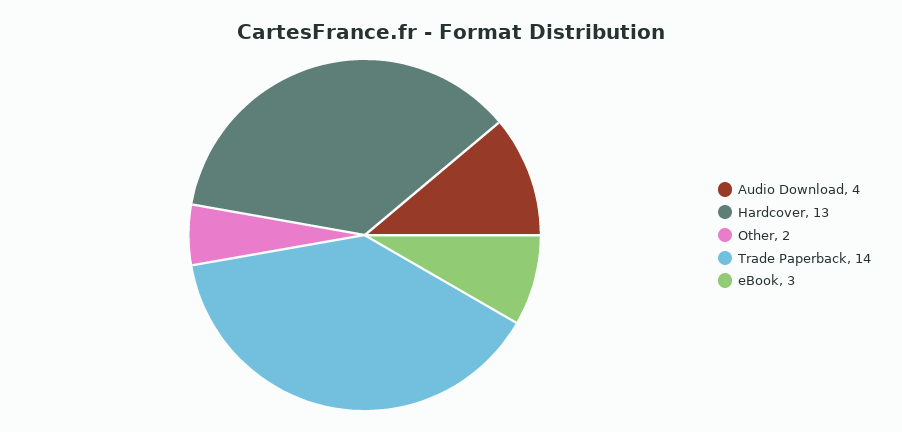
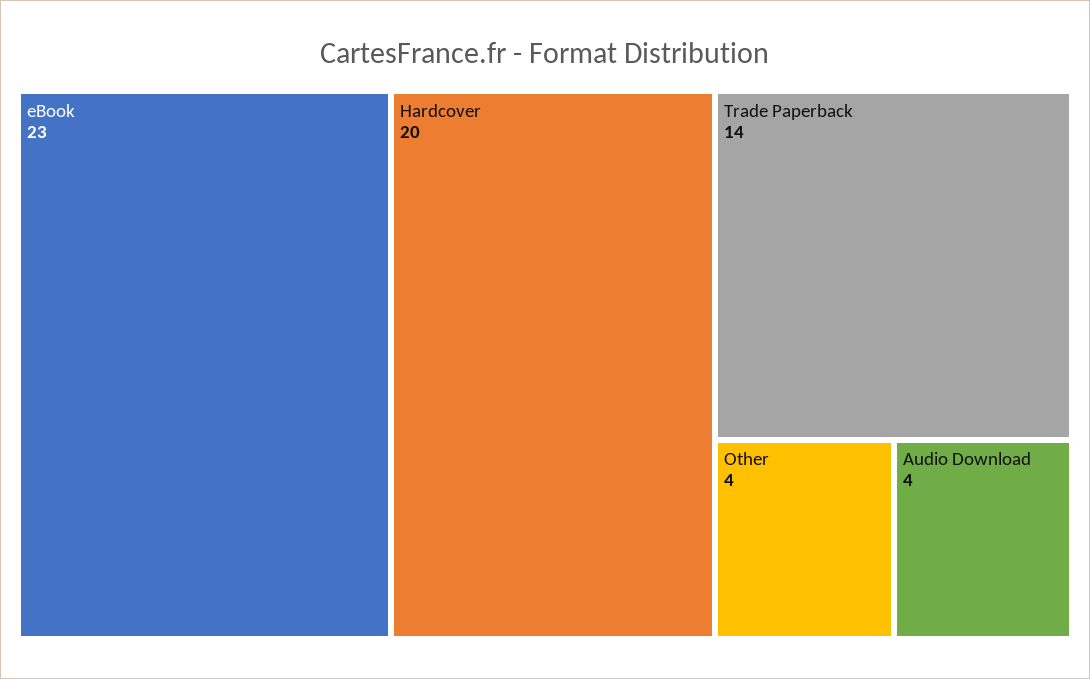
Hardcover: 13 -> 20
Other: 2 -> 4
eBook: 3 -> 23

